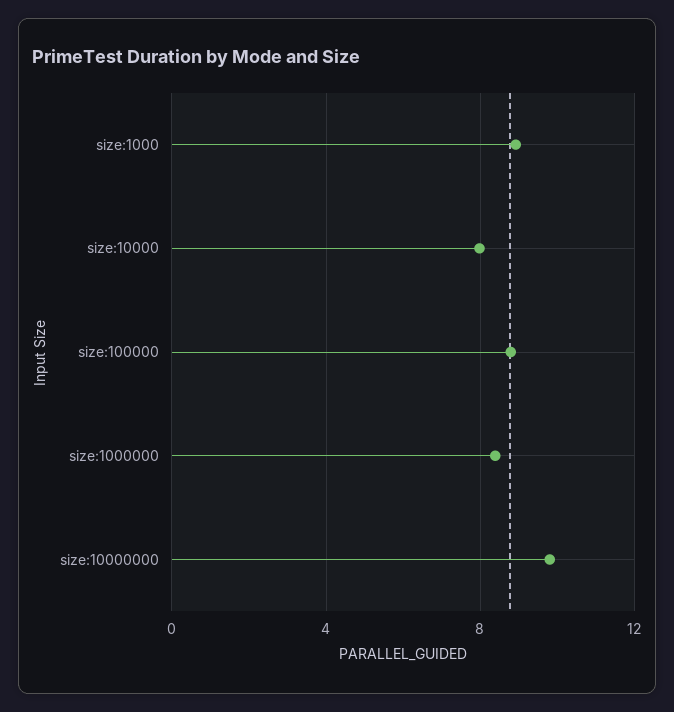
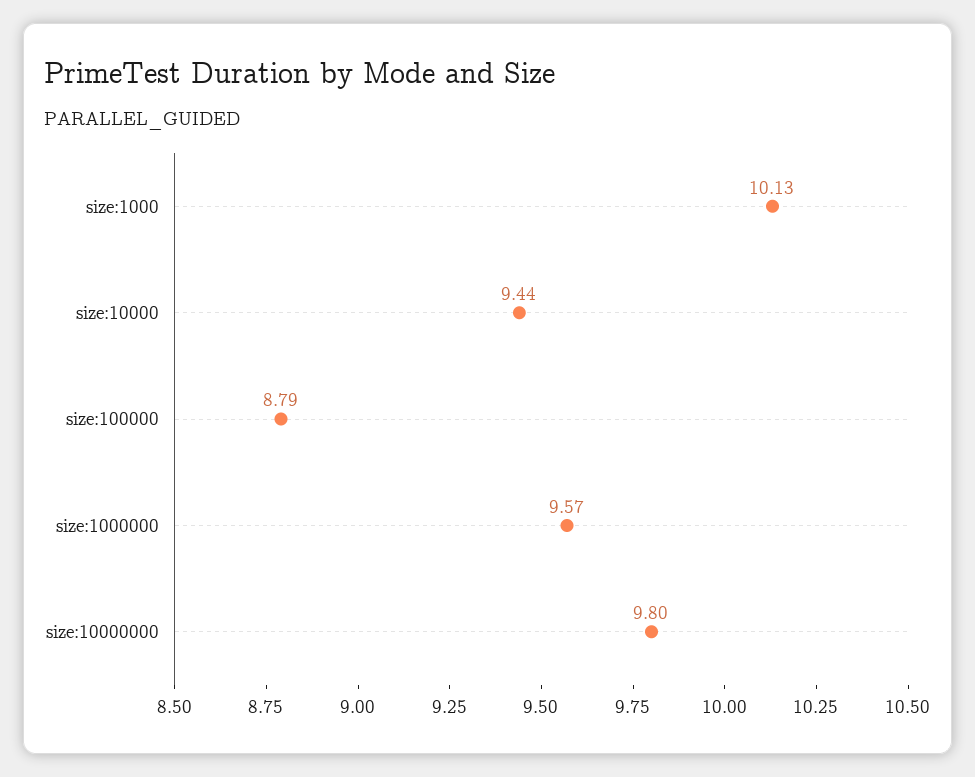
size:1000: 9 -> 10.13
size:10000: 8 -> 9.44
size:1000000: 8.5 -> 9.57

